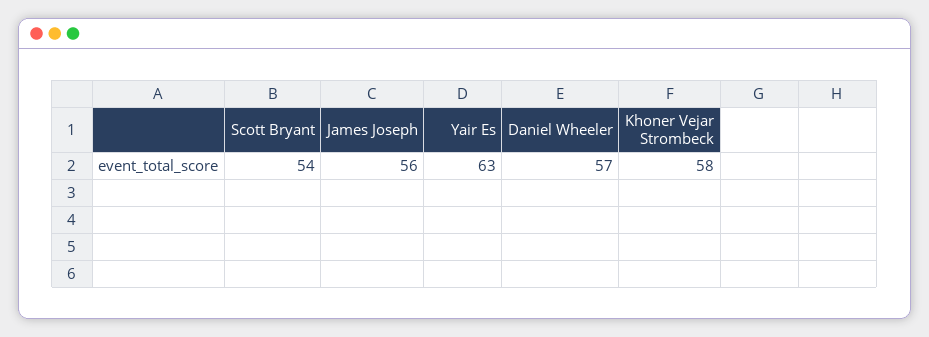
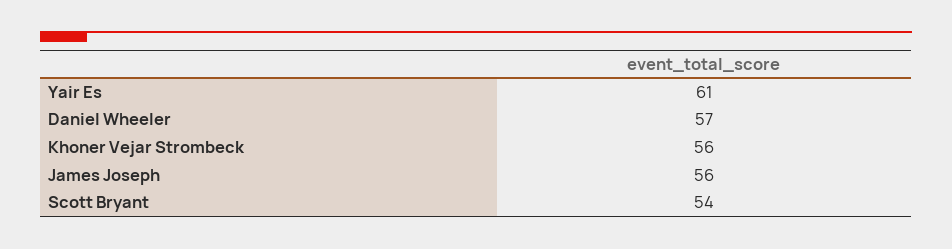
Yair Es: 63 -> 61
Khoner Vejar Strombeck: 58 -> 56

